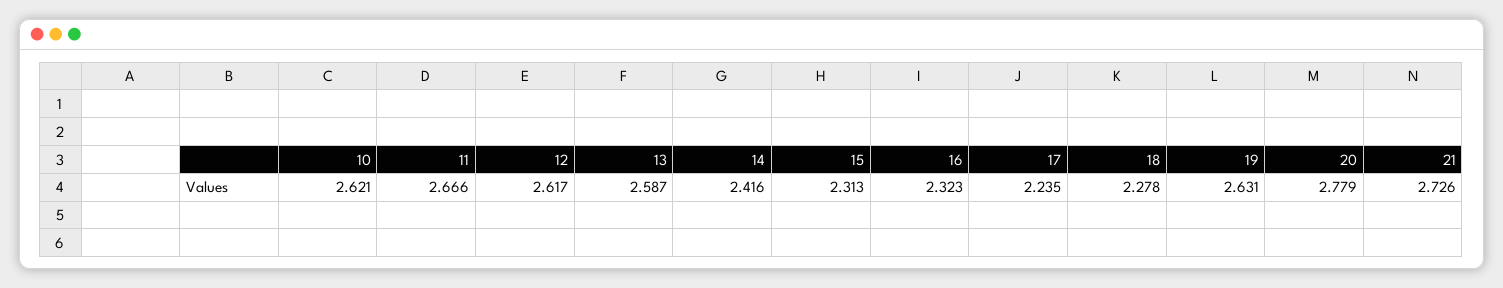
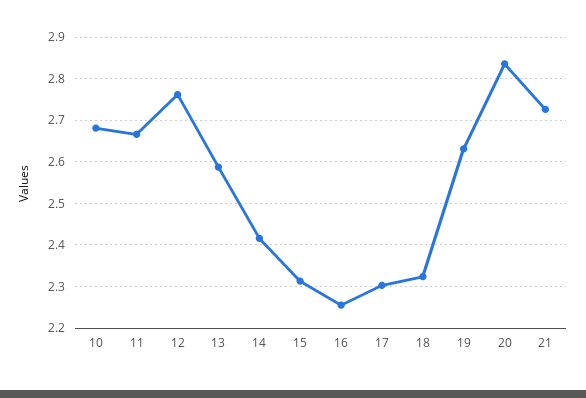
10: 2.621 -> 2.68
12: 2.617 -> 2.76
16: 2.323 -> 2.26
17: 2.235 -> 2.3
18: 2.278 -> 2.32
20: 2.779 -> 2.84

